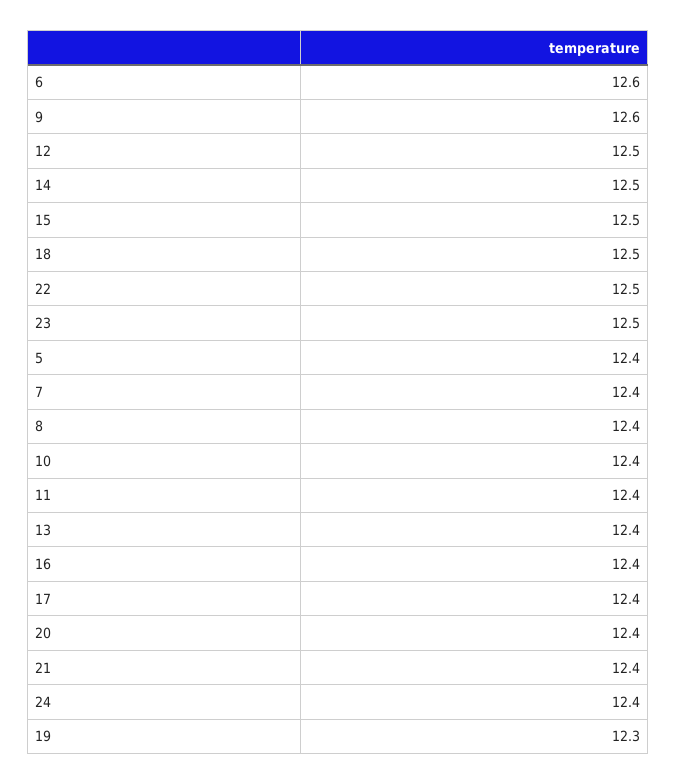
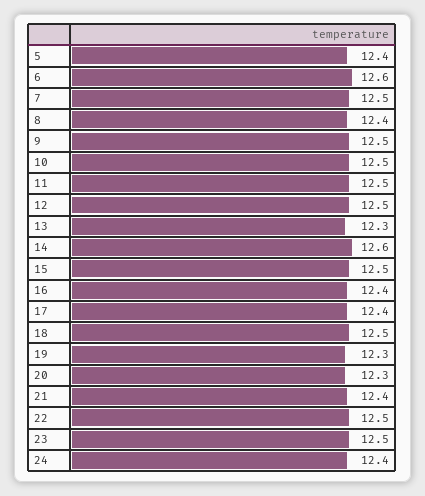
9: 12.6 -> 12.5
14: 12.5 -> 12.6
7: 12.4 -> 12.5
10: 12.4 -> 12.5
11: 12.4 -> 12.5
13: 12.4 -> 12.3
20: 12.4 -> 12.3

